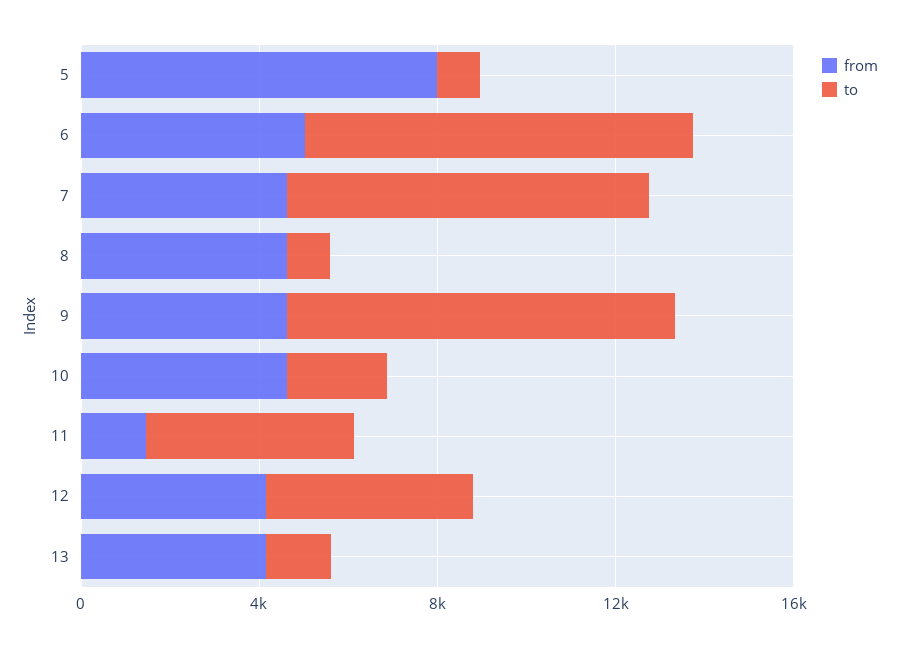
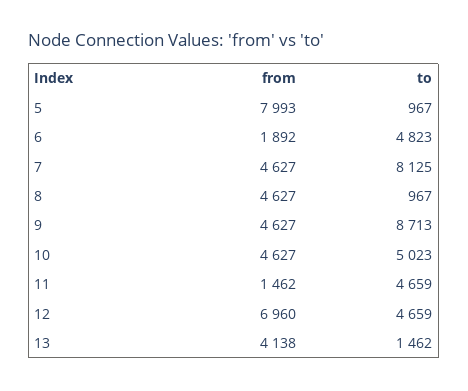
from, 6: 5000 -> 1892
to, 6: 9000 -> 4823
to, 10: 2000 -> 5023
from, 12: 4000 -> 6960

